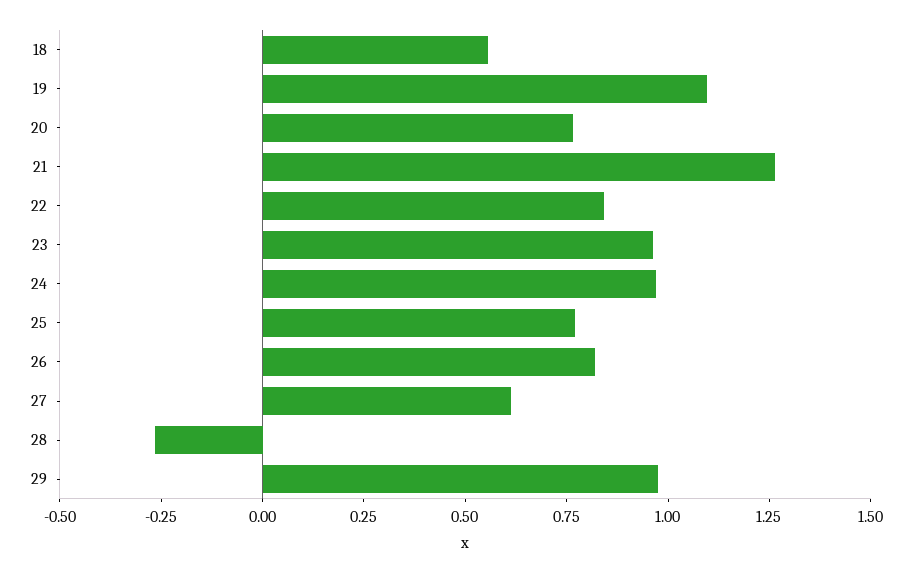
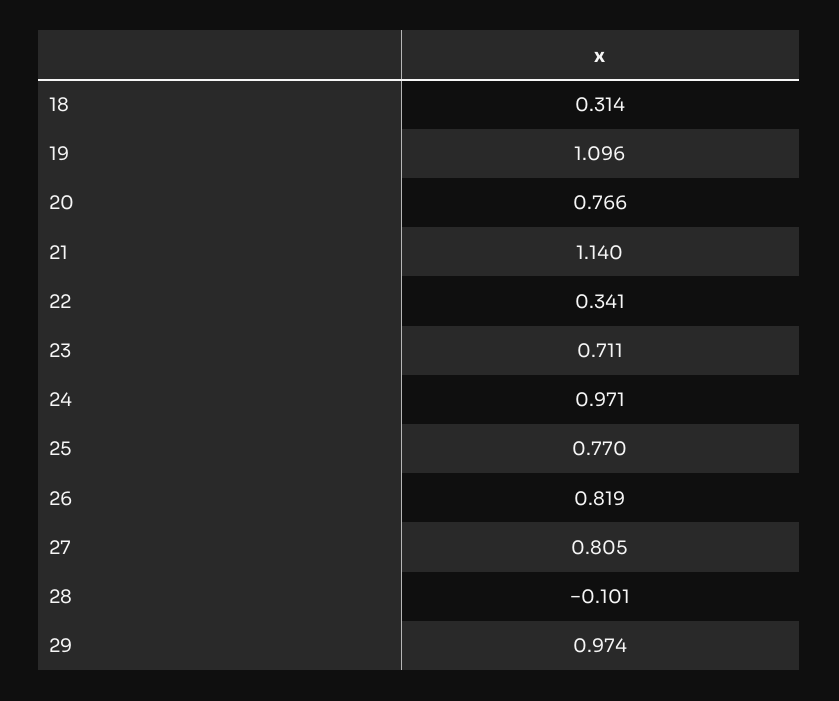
18: 0.55 -> 0.314
21: 1.25 -> 1.14
22: 0.85 -> 0.341
23: 0.95 -> 0.711
27: 0.6 -> 0.805
28: -0.25 -> -0.101

